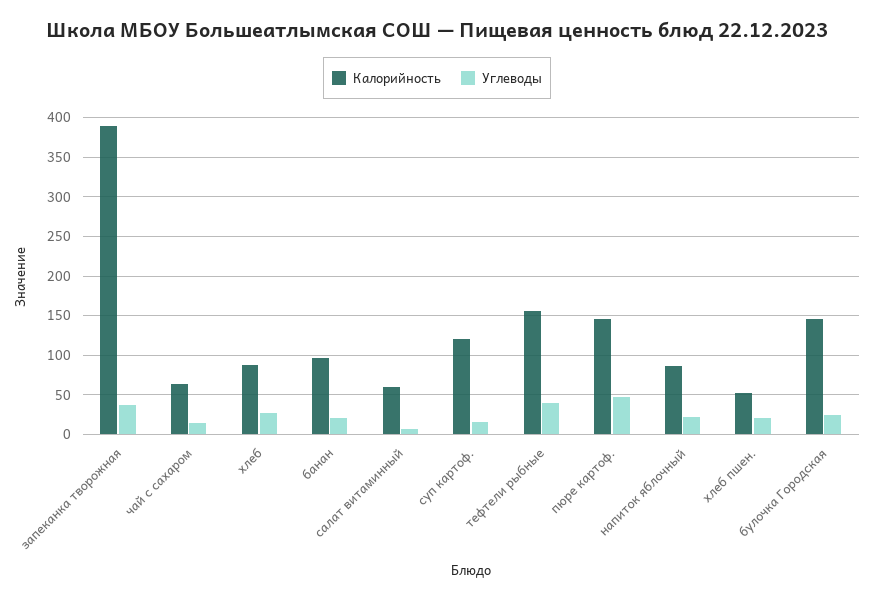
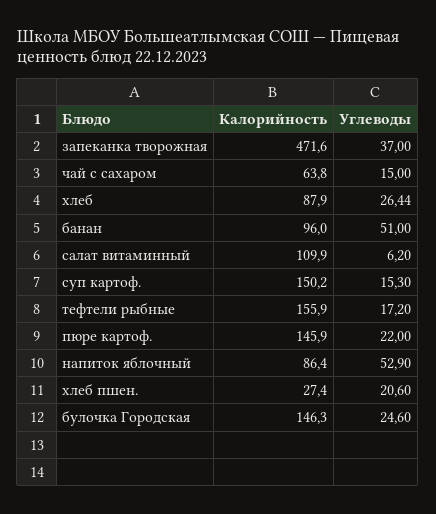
Калорийность, запеканка творожная: 390 -> 471.6
Углеводы, банан: 20 -> 51
Калорийность, салат витаминный: 60 -> 109.9
Калорийность, суп картоф.: 120 -> 150.2
Углеводы, тефтели рыбные: 40 -> 17.2
Углеводы, пюре картоф.: 50 -> 22
Углеводы, напиток яблочный: 20 -> 52.9
Калорийность, хлеб пшен.: 50 -> 27.4

